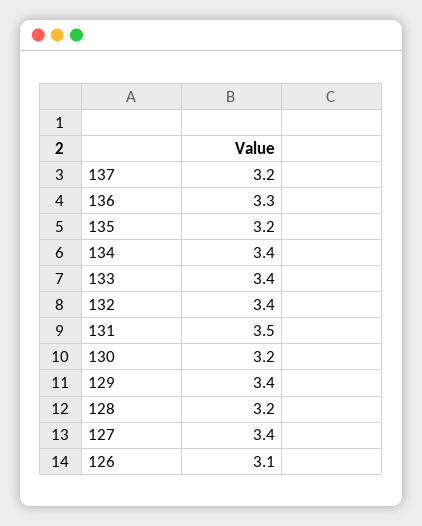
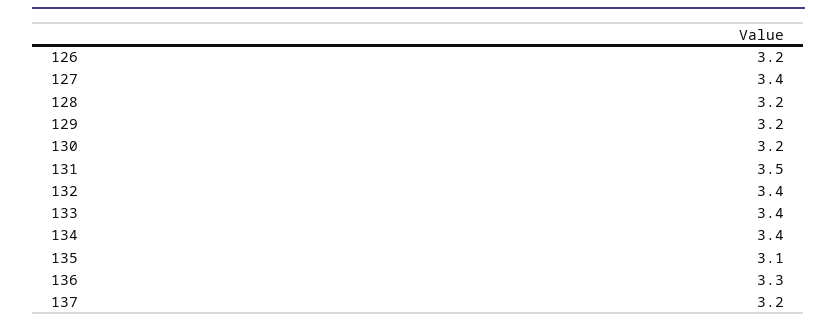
135: 3.2 -> 3.1
129: 3.4 -> 3.2
126: 3.1 -> 3.2

